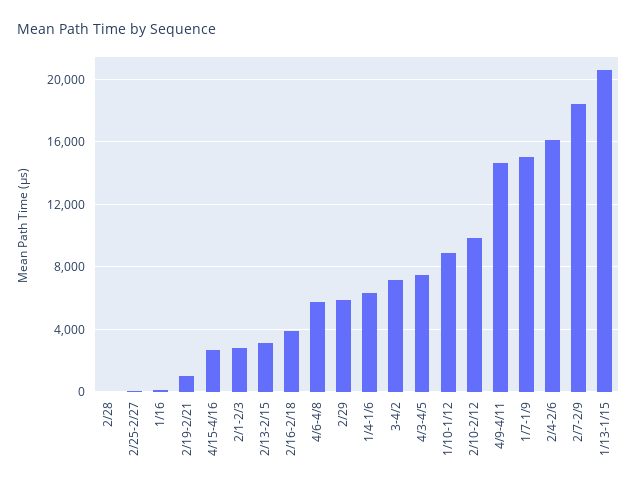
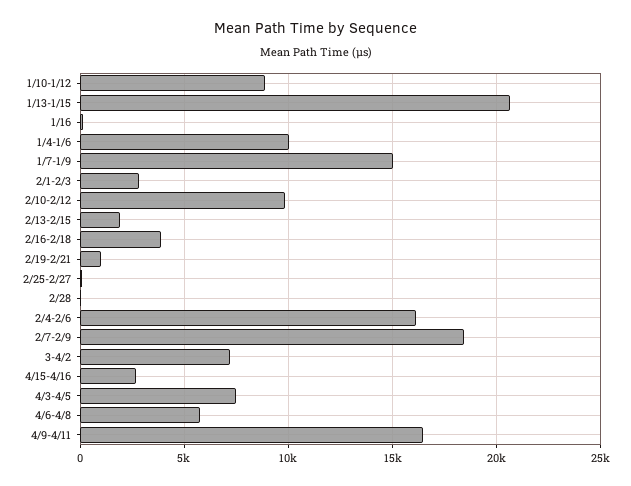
2/13-2/15: 3000 -> 2000
2/29: 6000 -> none
1/4-1/6: 6500 -> 10000
4/9-4/11: 14500 -> 16500

